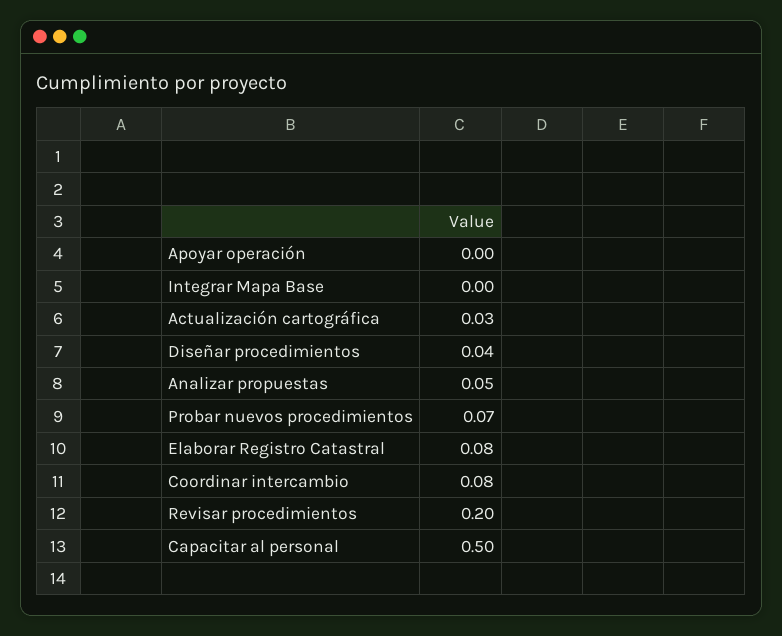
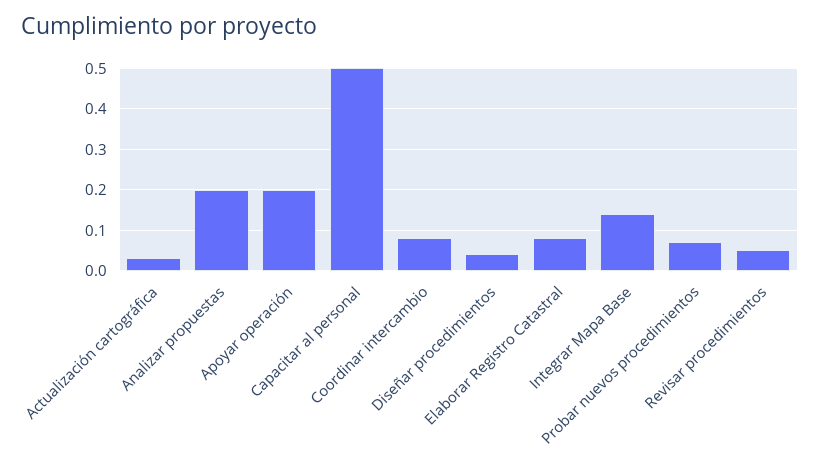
Apoyar operación: 0 -> 0.2
Integrar Mapa Base: 0 -> 0.15
Analizar propuestas: 0.05 -> 0.2
Revisar procedimientos: 0.2 -> 0.05

